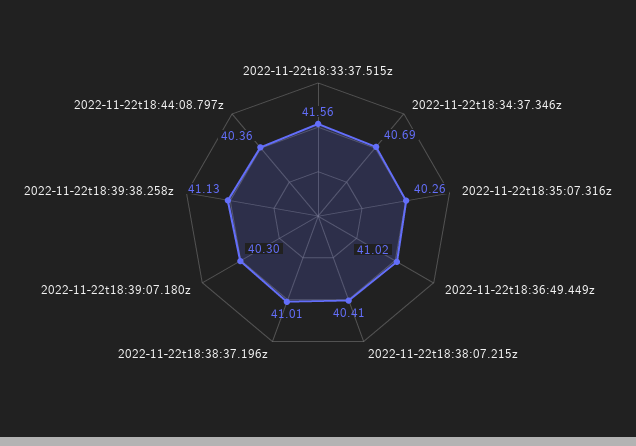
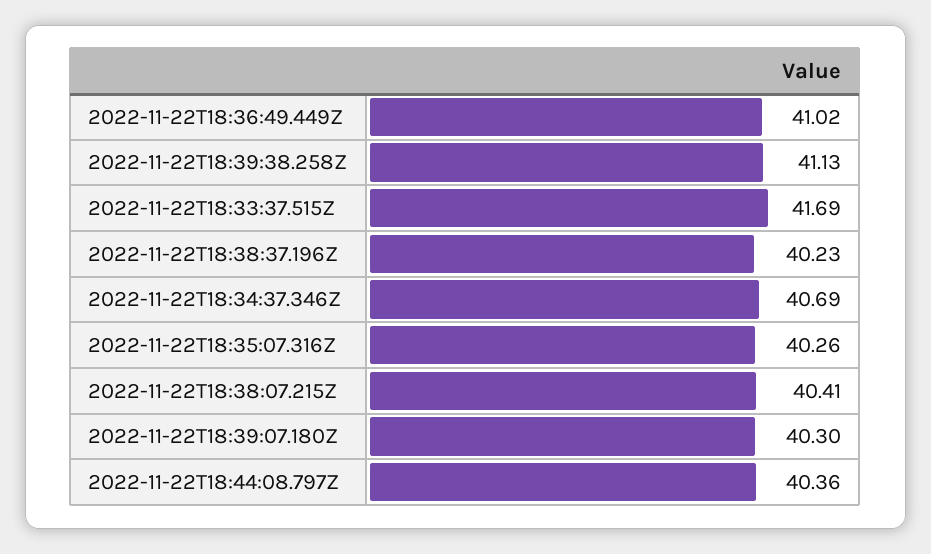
2022-11-22t18:33:37.515z: 41.56 -> 41.69
2022-11-22t18:38:37.196z: 41.01 -> 40.23

